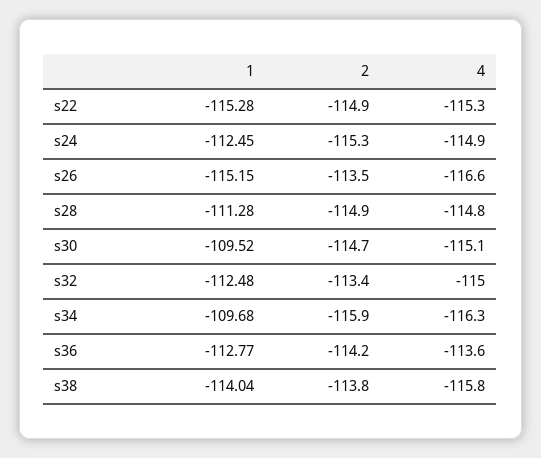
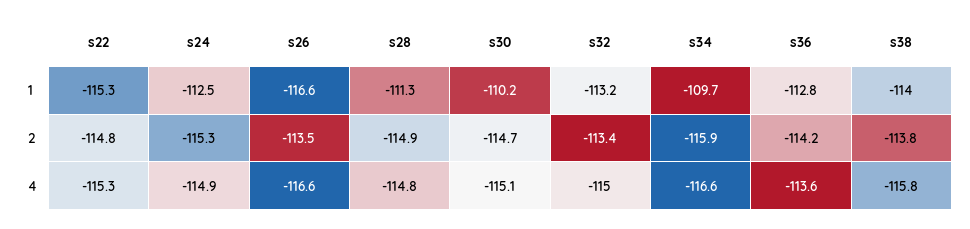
2, s22: -114.9 -> -114.8
1, s26: -115.15 -> -116.6
1, s30: -109.52 -> -110.2
1, s32: -112.48 -> -113.2
4, s34: -116.3 -> -116.6

